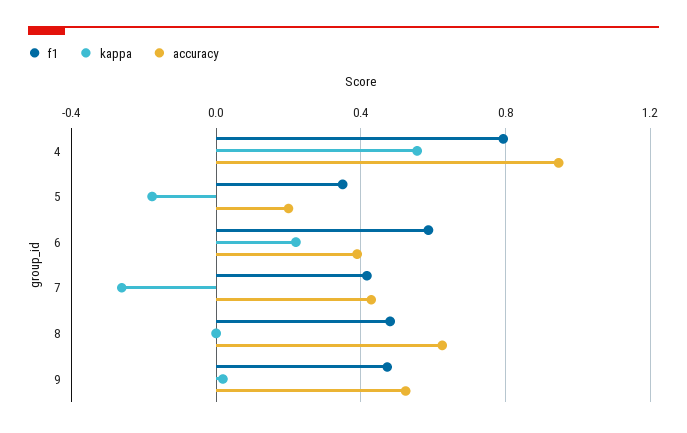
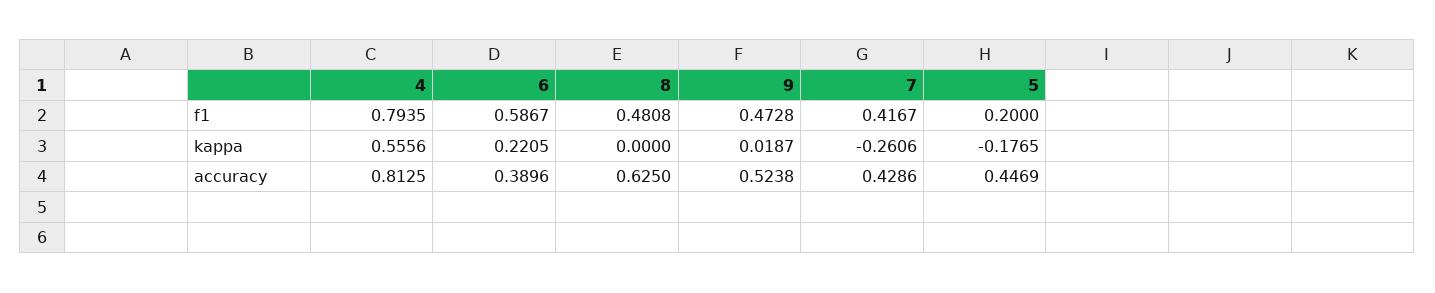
accuracy, 4: 0.95 -> 0.8125
f1, 5: 0.35 -> 0.2
accuracy, 5: 0.2 -> 0.4469

